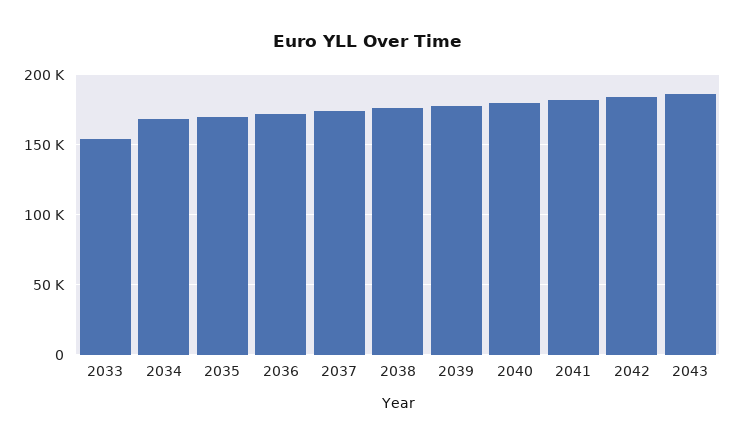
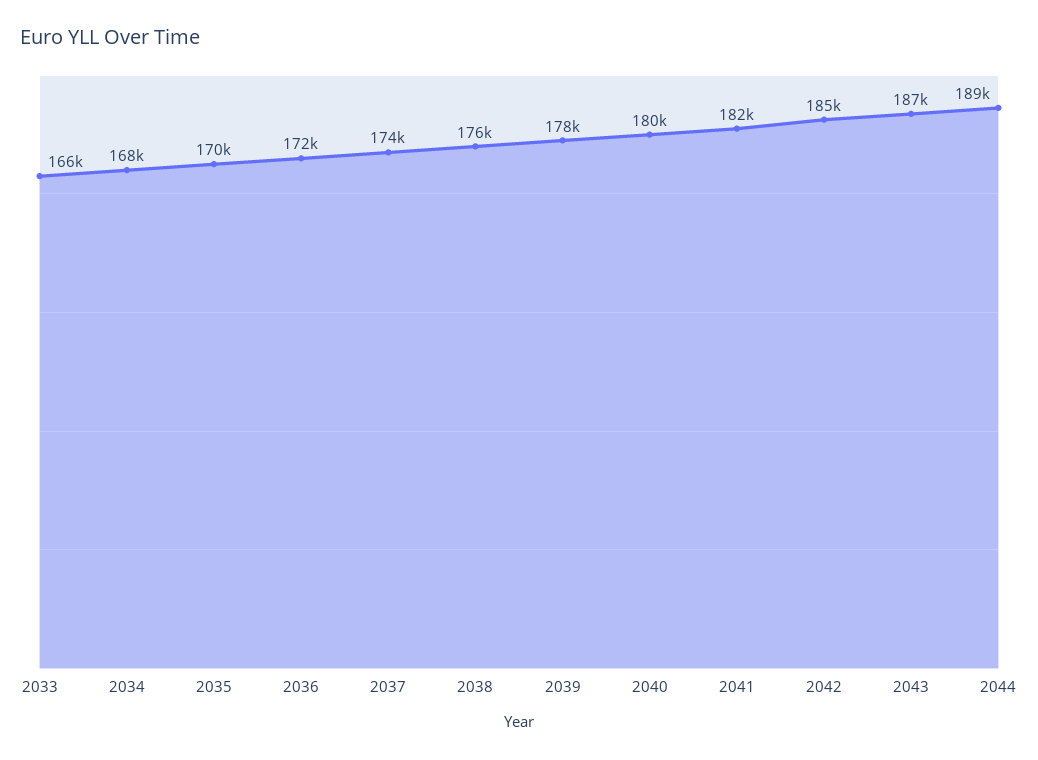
2033: 155000 -> 166000
2044: none -> 189000

